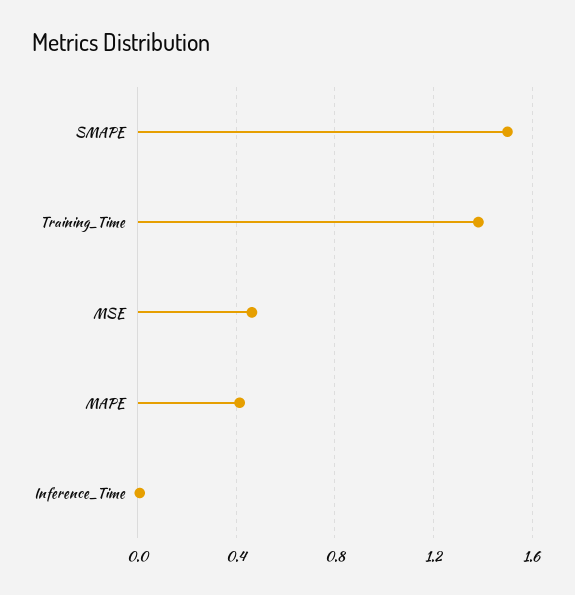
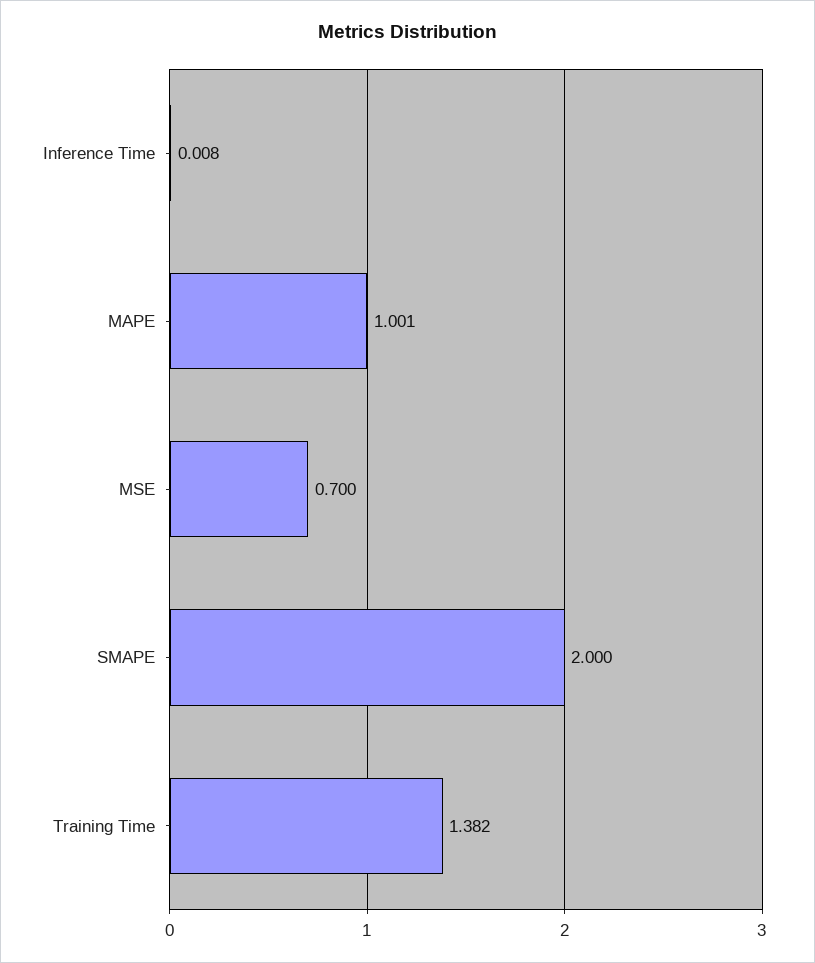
SMAPE: 1.5 -> 2
MSE: 0.45 -> 0.7
MAPE: 0.4 -> 1.001

